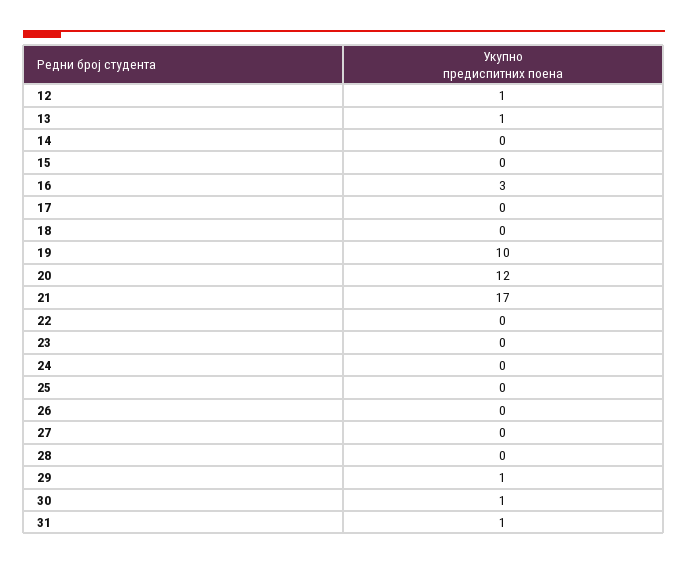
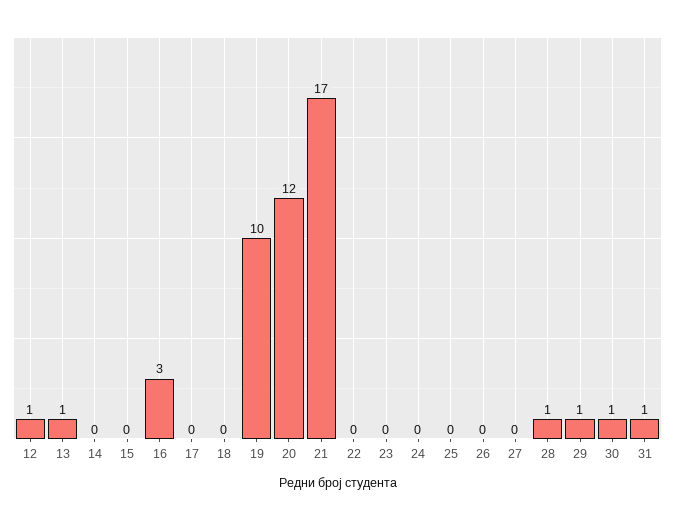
28: 0 -> 1

